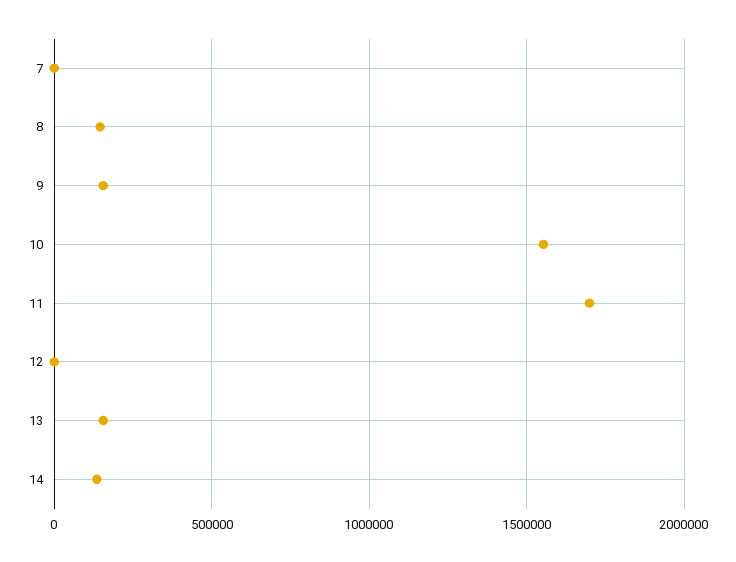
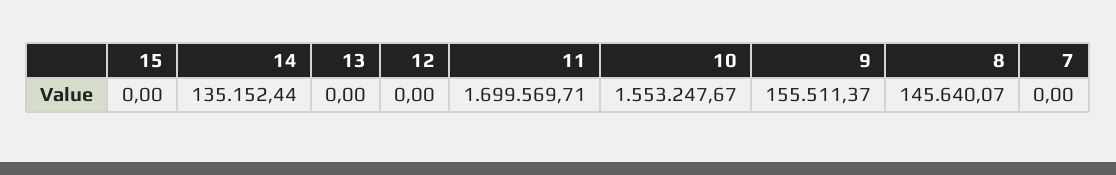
13: 150000 -> 0
15: none -> 0

